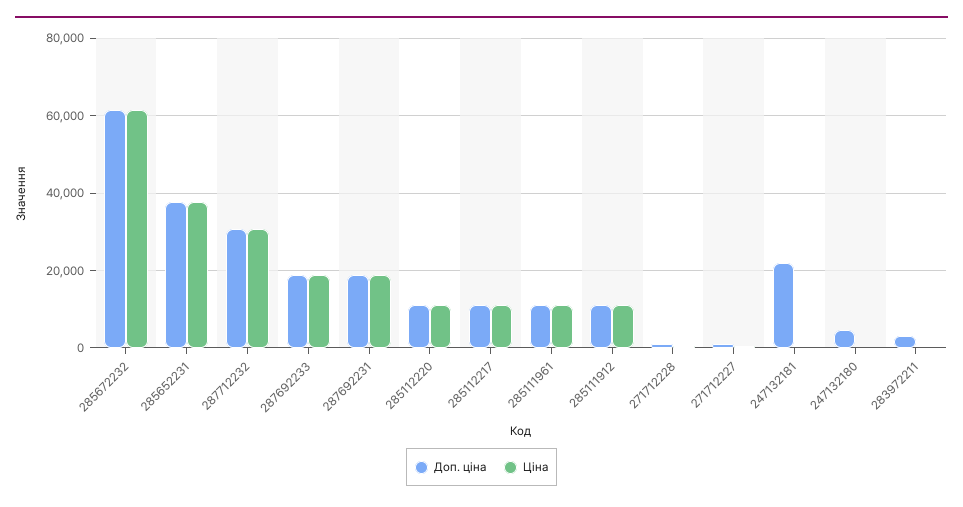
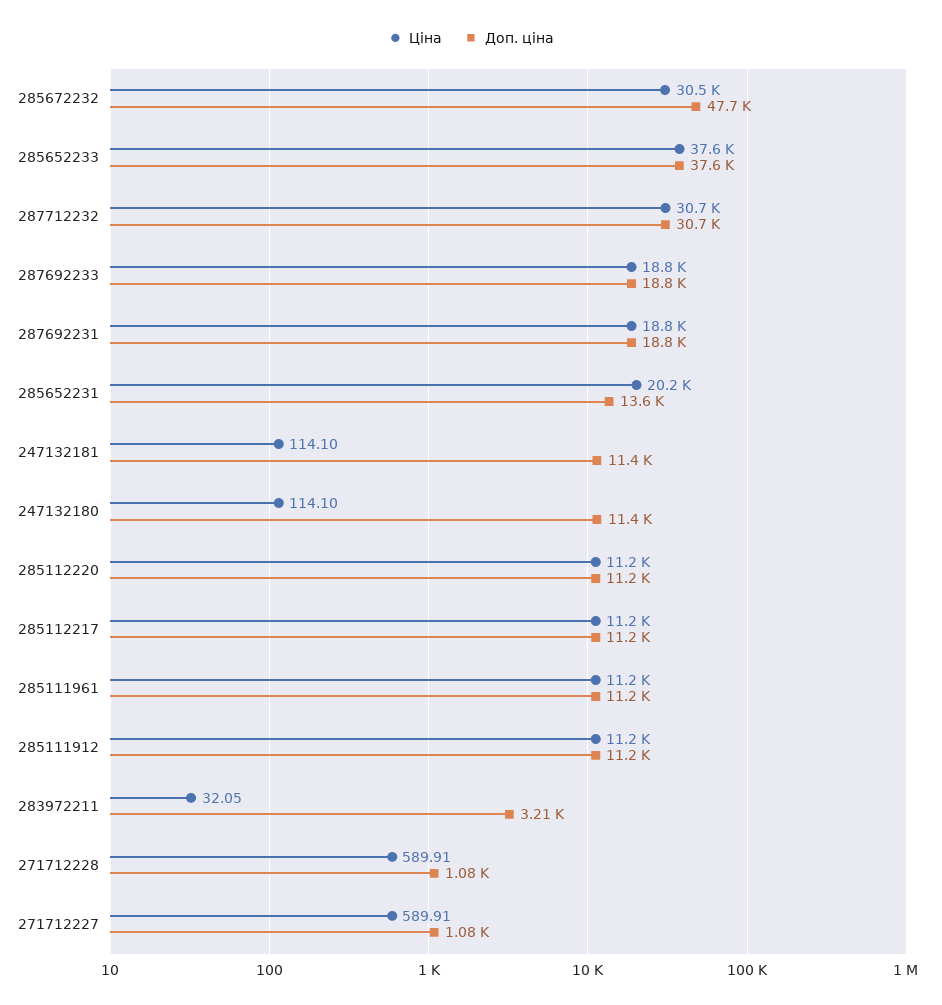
Доп. ціна, 285672232: 62000 -> 47700
Ціна, 285672232: 62000 -> 30500
Доп. ціна, 285652231: 38000 -> 13600
Ціна, 285652231: 38000 -> 20200
Доп. ціна, 247132181: 22000 -> 11400
Доп. ціна, 247132180: 4000 -> 11400
Ціна, 285652233: none -> 37600
Доп. ціна, 285652233: none -> 37600

